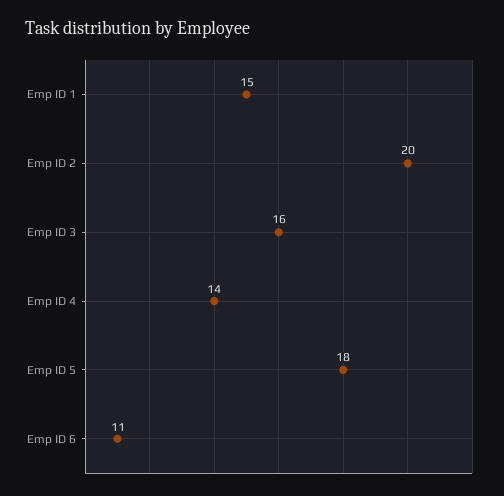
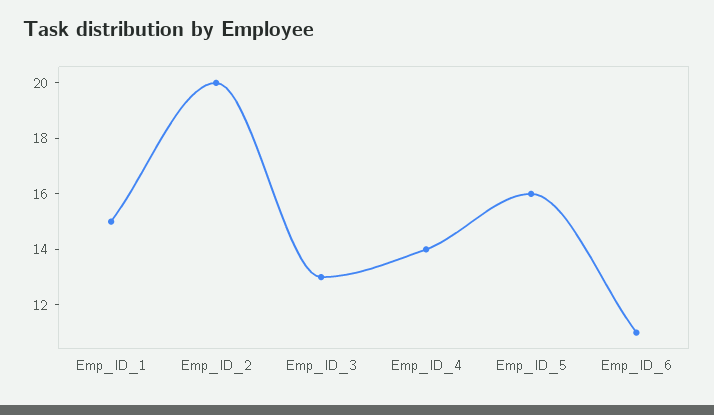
Emp ID 3: 16 -> 13
Emp ID 5: 18 -> 16

